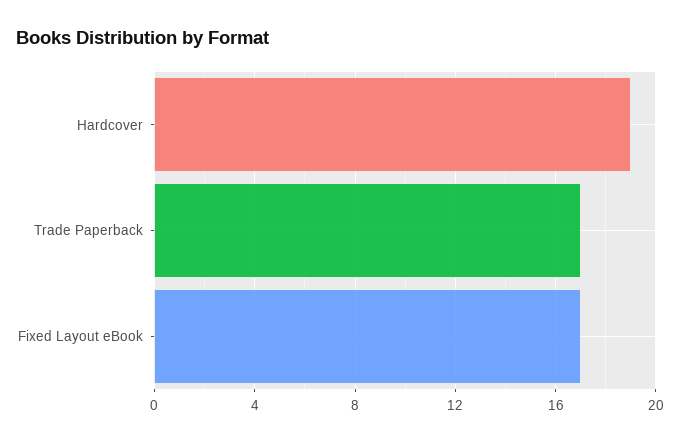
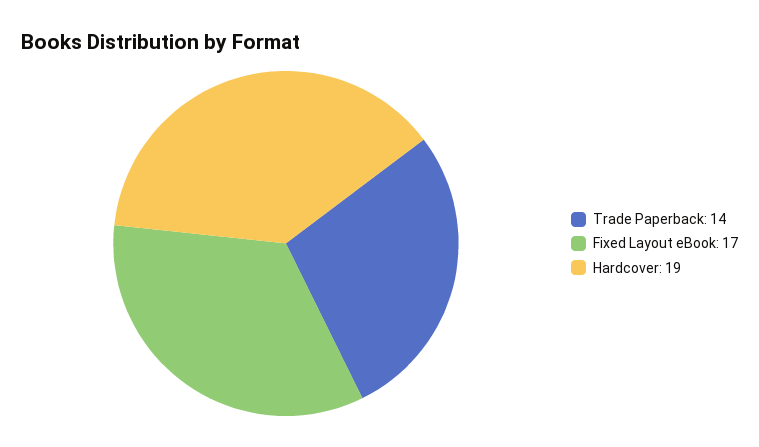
Trade Paperback: 17 -> 14

